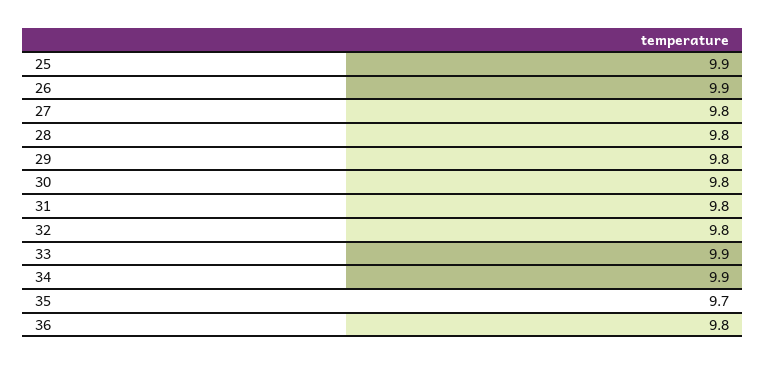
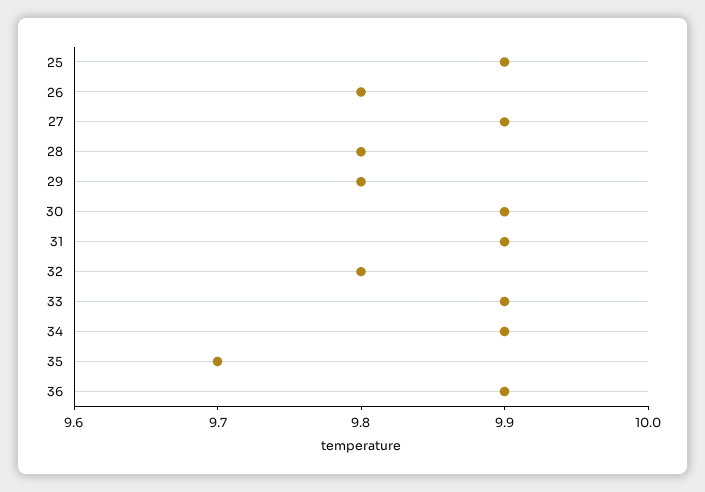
26: 9.9 -> 9.8
27: 9.8 -> 9.9
30: 9.8 -> 9.9
31: 9.8 -> 9.9
36: 9.8 -> 9.9

